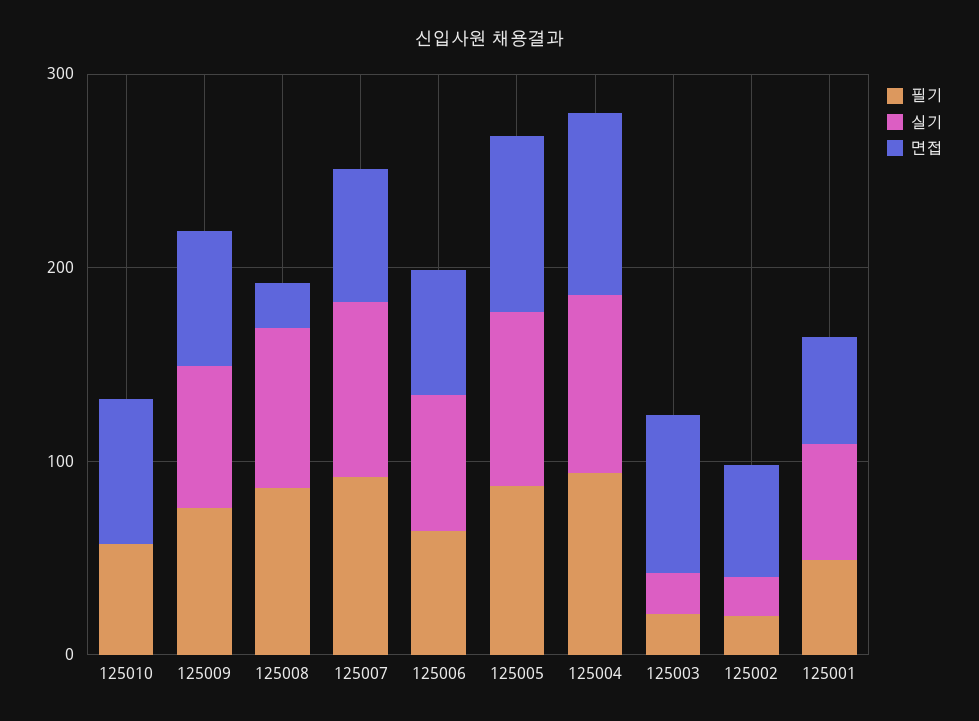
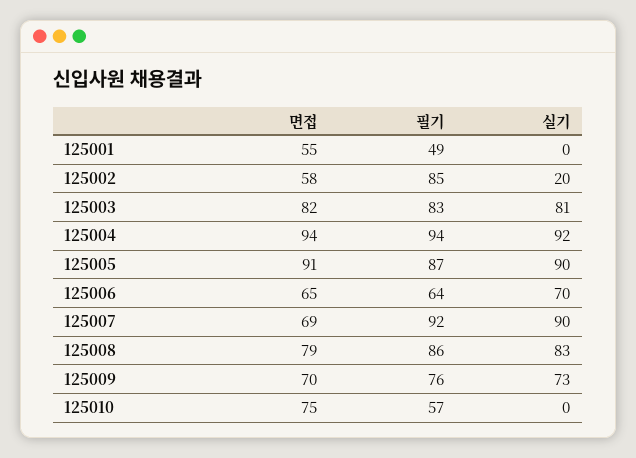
면접, 125008: 20 -> 79
필기, 125003: 20 -> 83
실기, 125003: 20 -> 81
필기, 125002: 20 -> 85
실기, 125001: 60 -> 0

